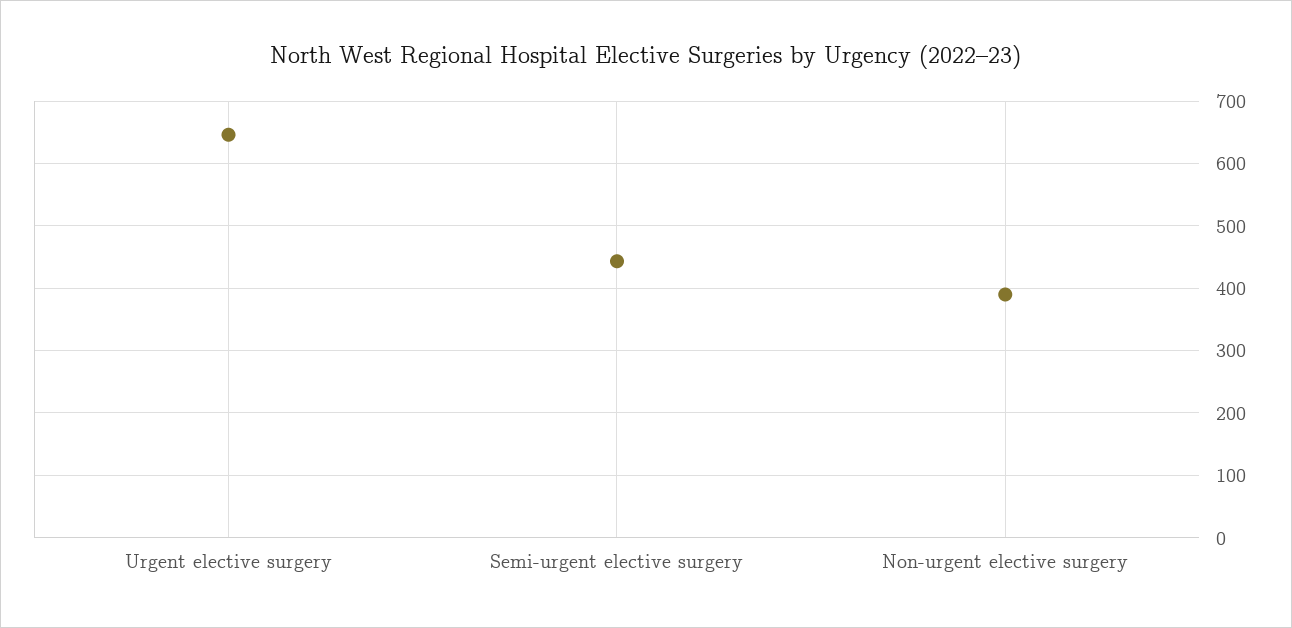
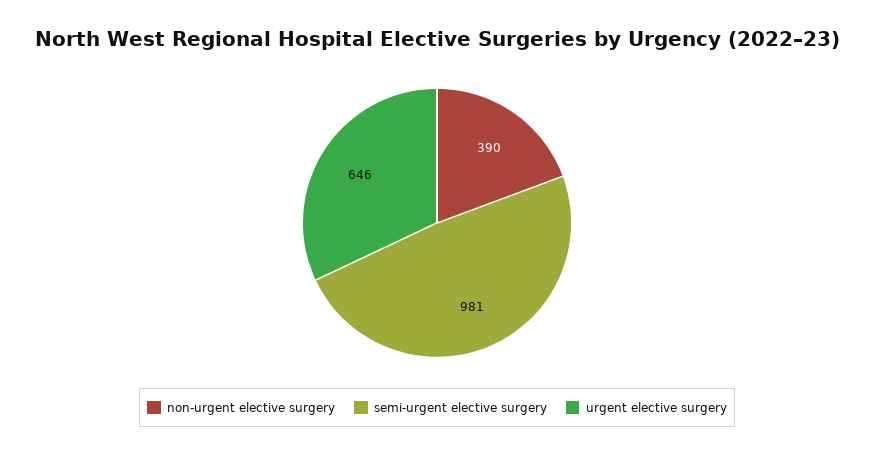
Semi-urgent elective surgery: 440 -> 981

